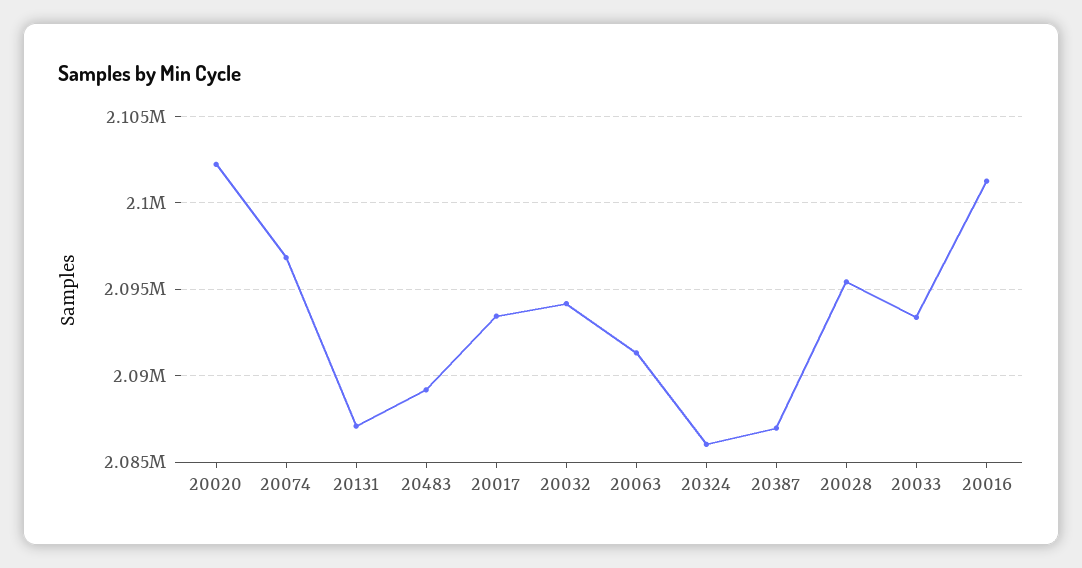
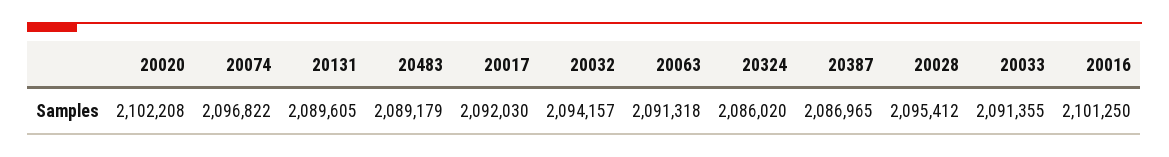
20131: 2087000 -> 2089605
20017: 2093500 -> 2092030
20033: 2093500 -> 2091355

